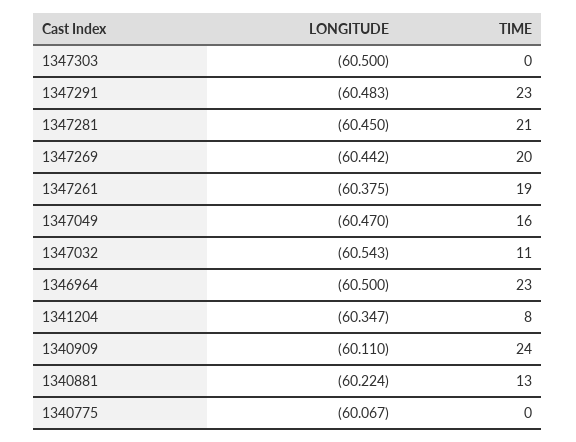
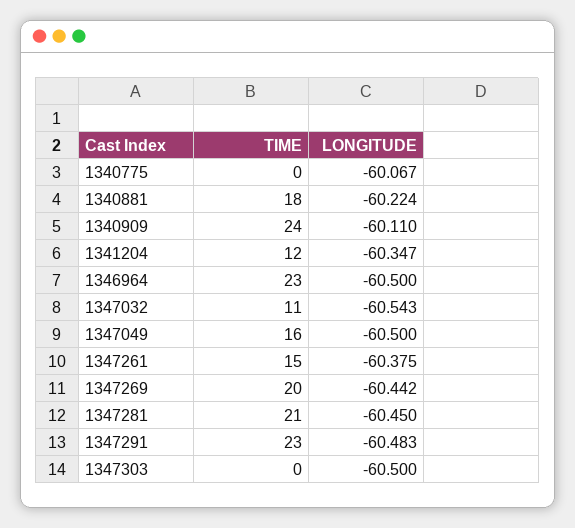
TIME, 1347261: 19 -> 15
LONGITUDE, 1347049: -60.47 -> -60.5
TIME, 1341204: 8 -> 12
TIME, 1340881: 13 -> 18

